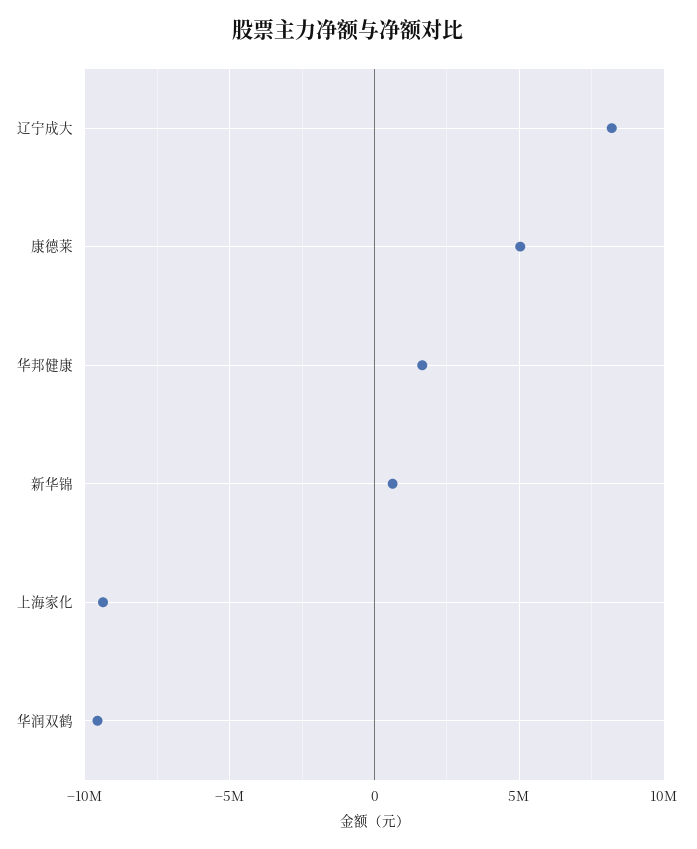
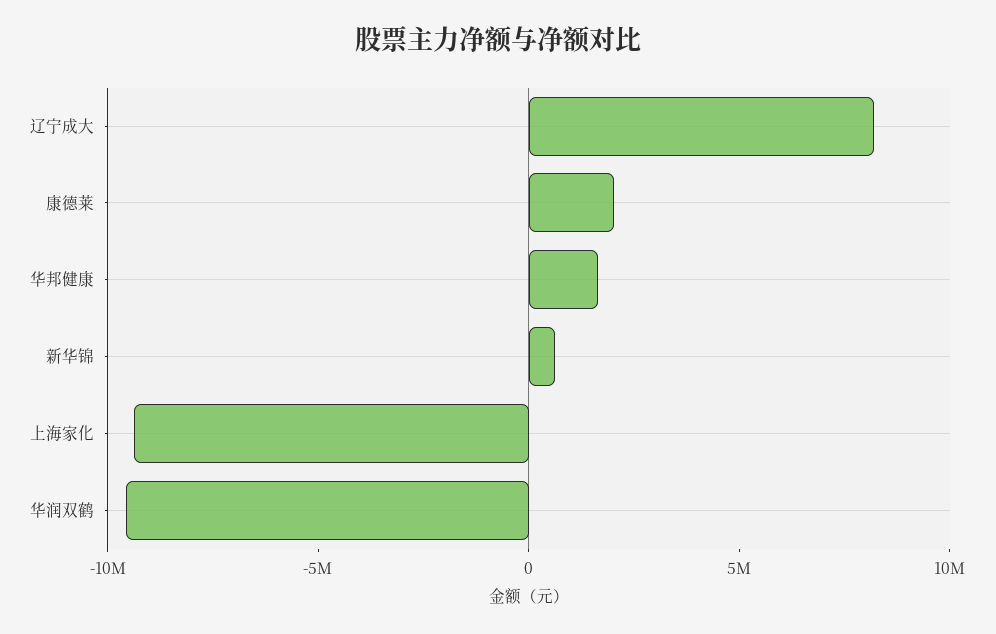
康德莱: 5000000 -> 2000000

